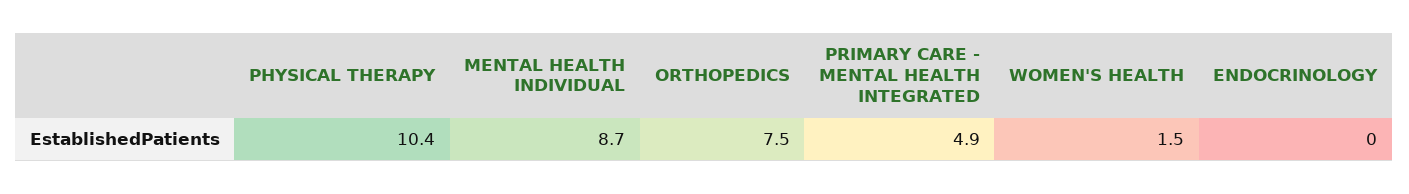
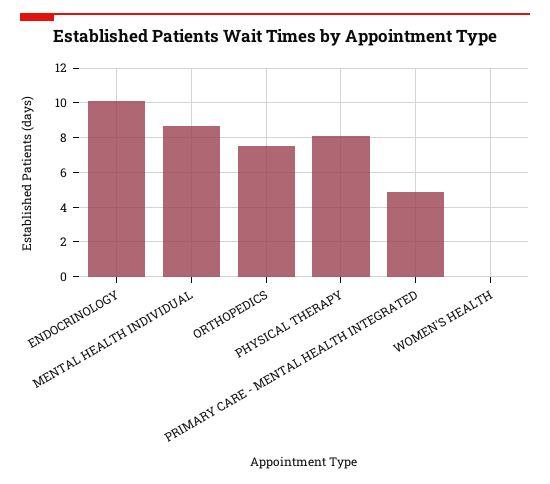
PHYSICAL THERAPY: 10.4 -> 8
WOMEN'S HEALTH: 1.5 -> 0
ENDOCRINOLOGY: 0 -> 10

